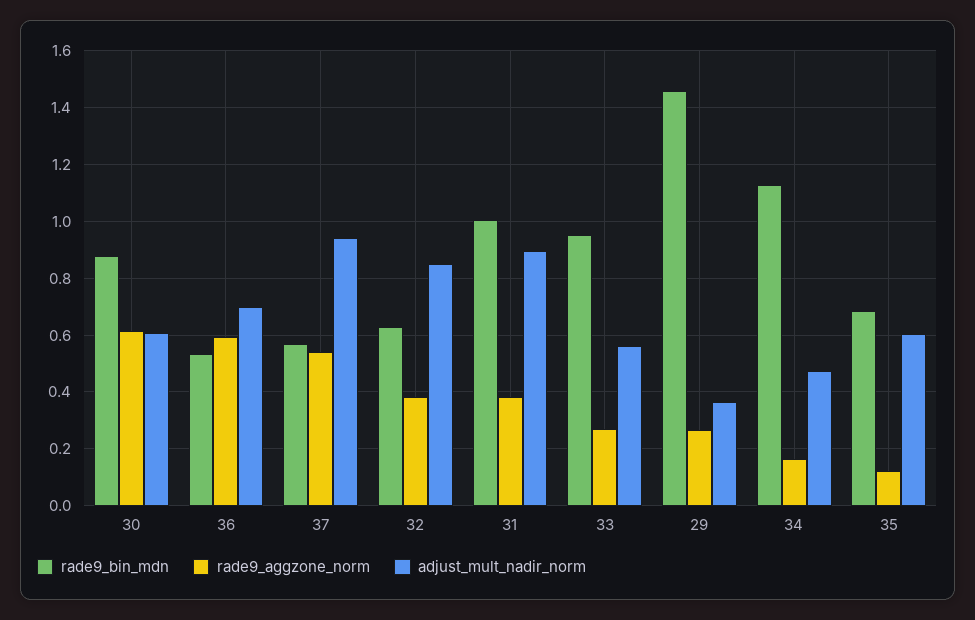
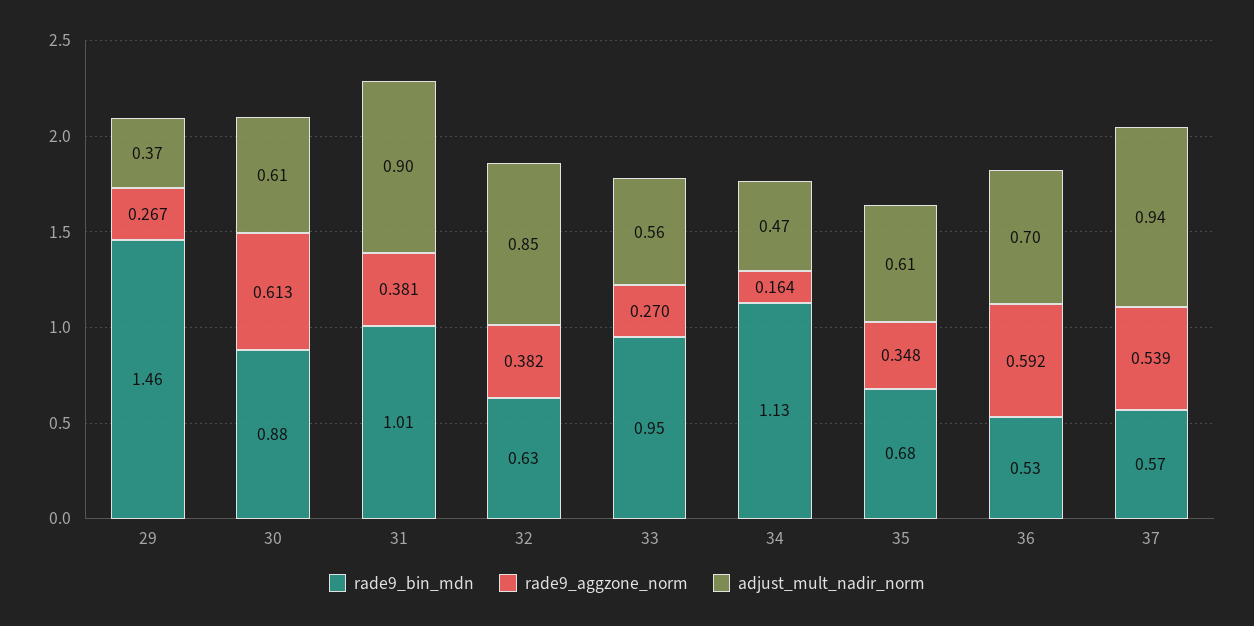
rade9_aggzone_norm, 35: 0.125 -> 0.348

